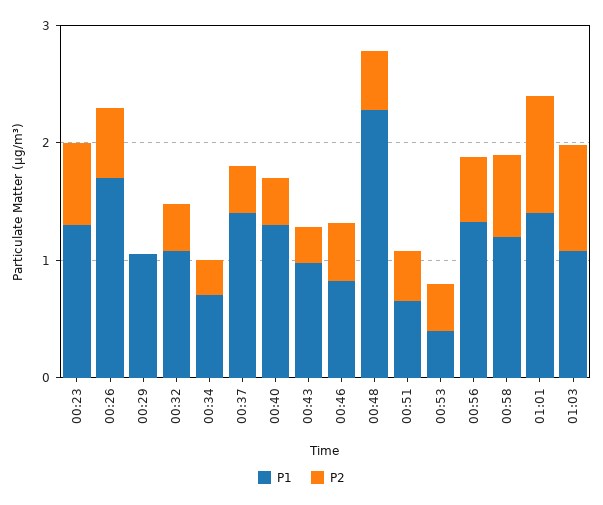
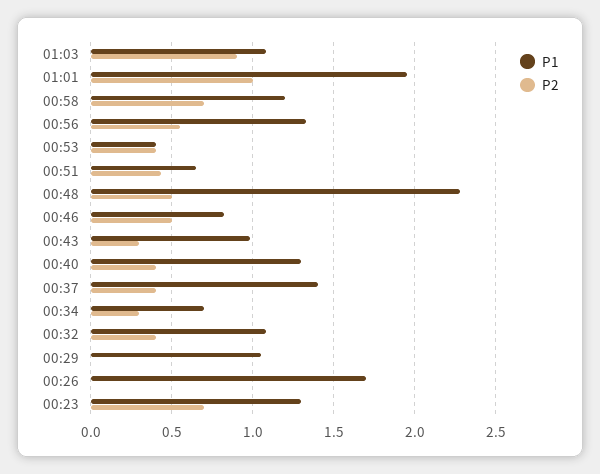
P2, 00:26: 0.6 -> 0
P1, 01:01: 1.4 -> 1.95

